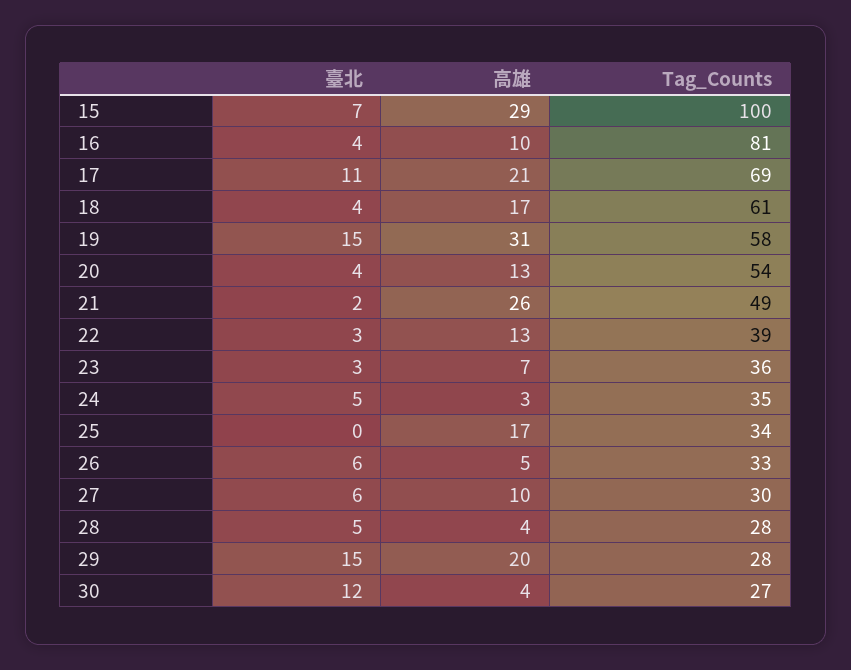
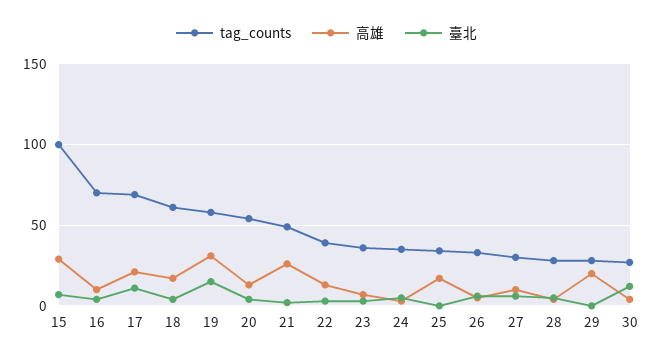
Tag_Counts, 16: 81 -> 70
臺北, 29: 15 -> 0

